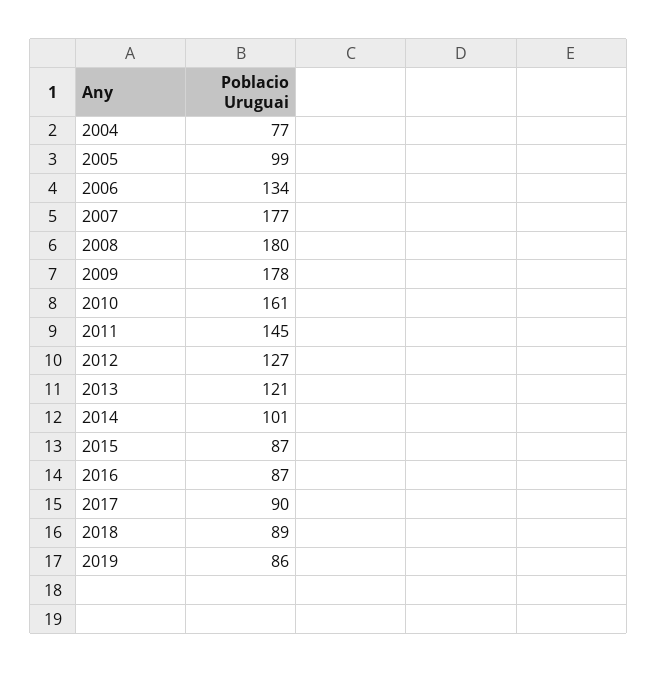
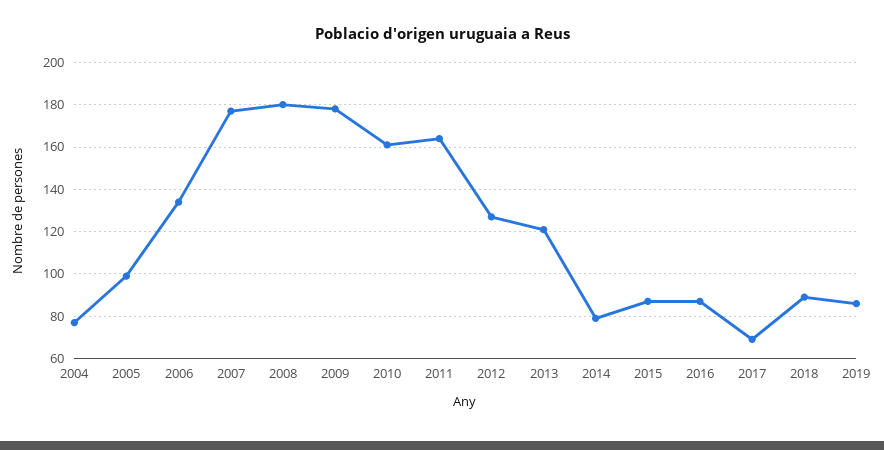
2011: 145 -> 165
2014: 101 -> 80
2017: 90 -> 70

